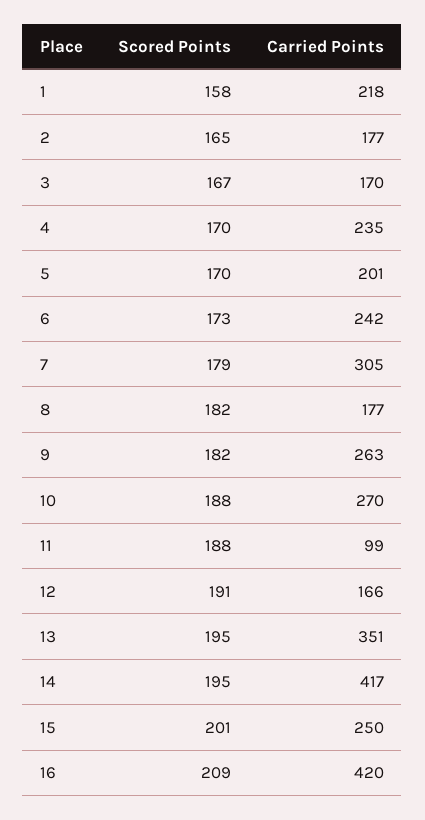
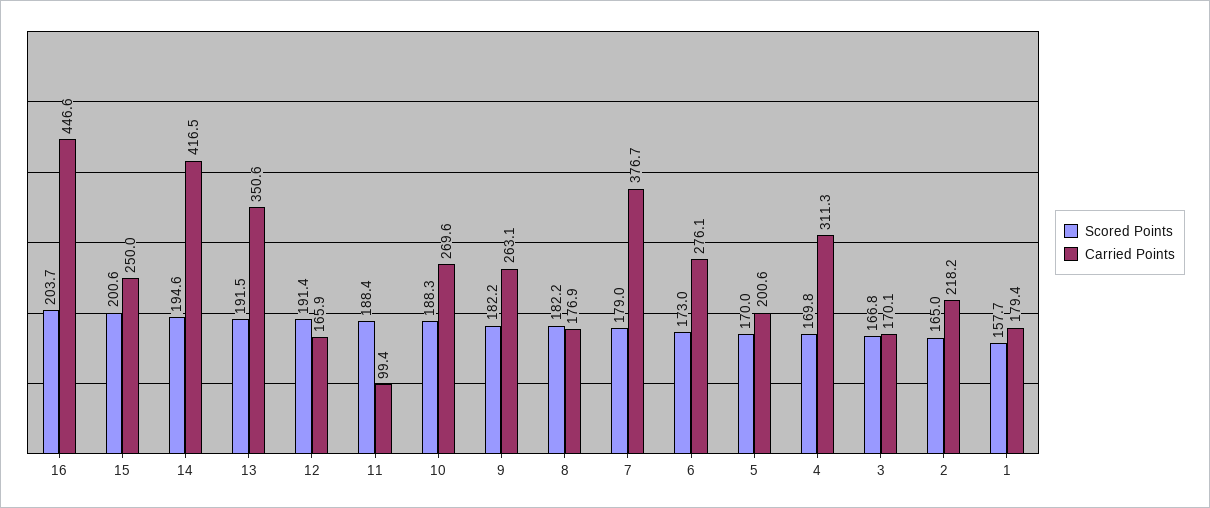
Carried Points, 1: 218 -> 179.4
Carried Points, 2: 177 -> 218.2
Carried Points, 4: 235 -> 311.3
Carried Points, 6: 242 -> 276.1
Carried Points, 7: 305 -> 376.7
Scored Points, 13: 195 -> 191.5
Scored Points, 16: 209 -> 203.7
Carried Points, 16: 420 -> 446.6

